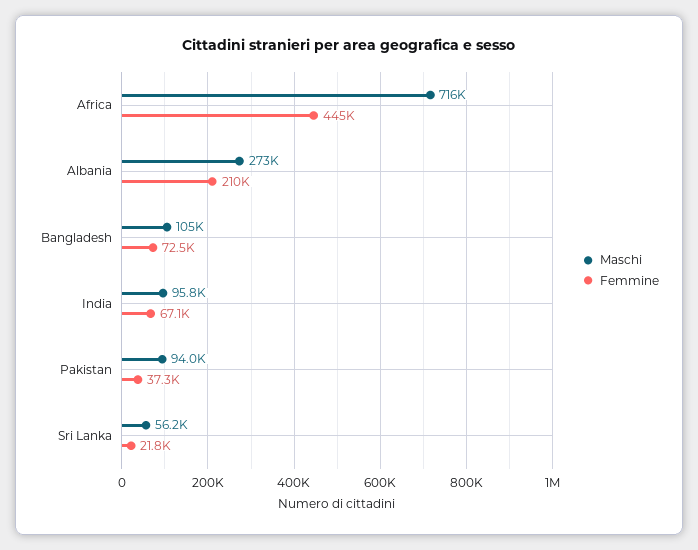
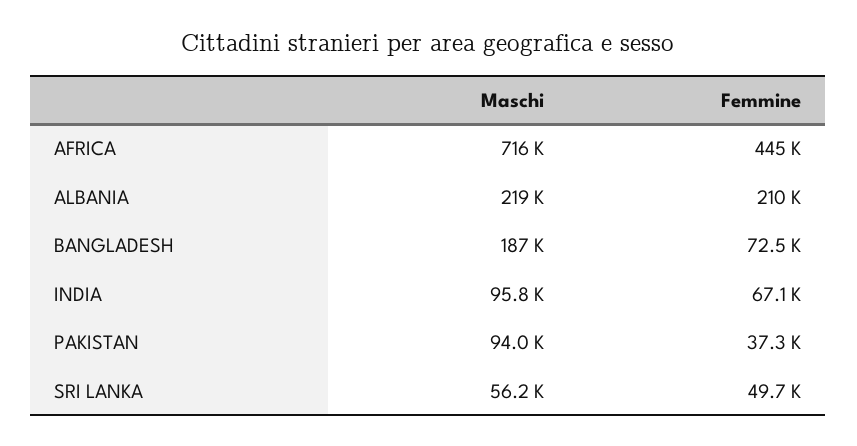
Maschi, Albania: 273000 -> 219000
Maschi, Bangladesh: 105000 -> 187000
Femmine, Sri Lanka: 21800 -> 49700

